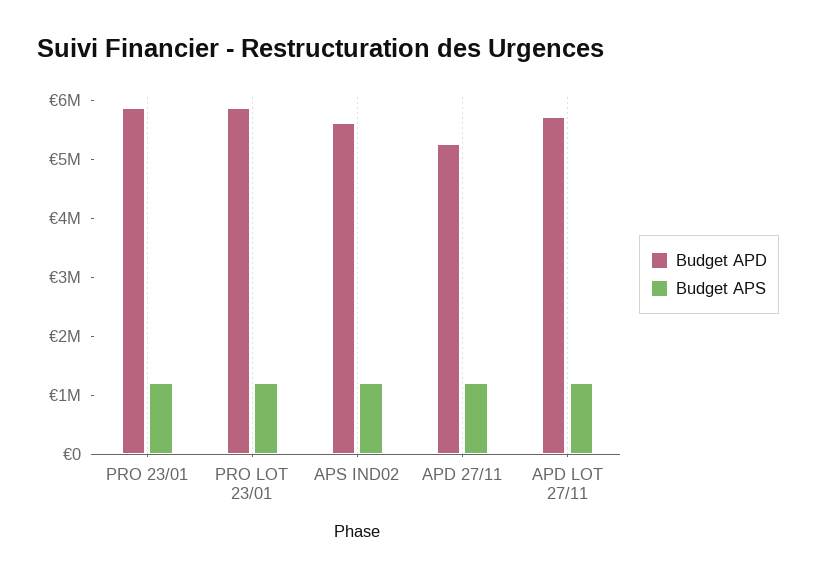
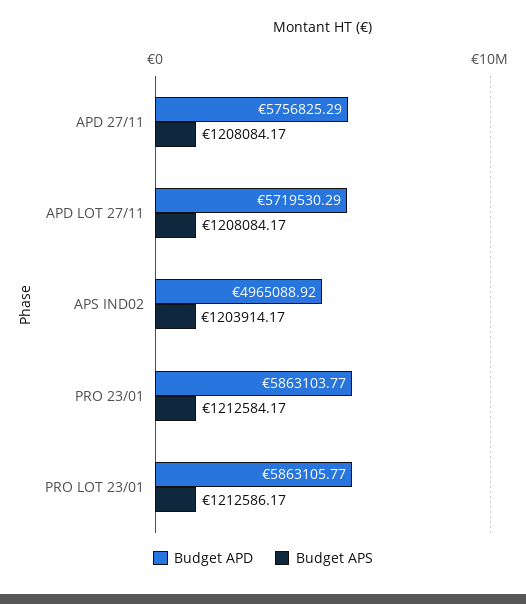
Budget APD, APS IND02: 5600000 -> 4965088.92
Budget APD, APD 27/11: 5200000 -> 5756825.29

